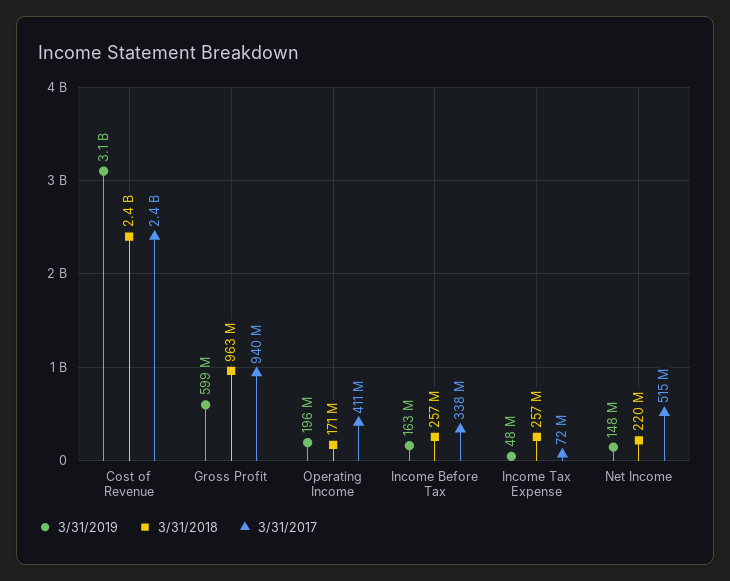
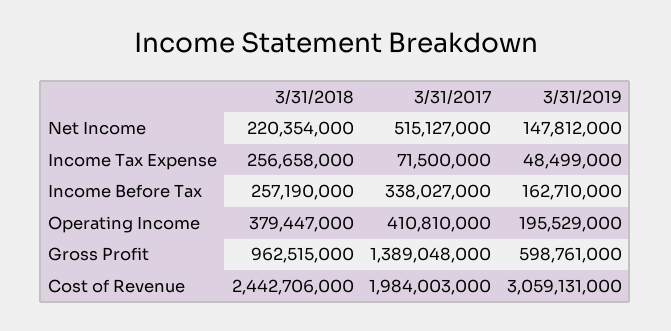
3/31/2017, Cost of Revenue: 2400000000 -> 1984003000
3/31/2017, Gross Profit: 940000000 -> 1389048000
3/31/2018, Operating Income: 171000000 -> 379447000

